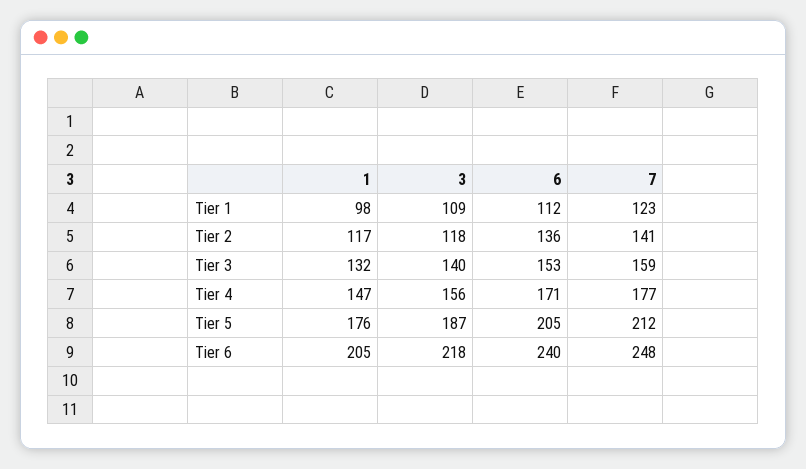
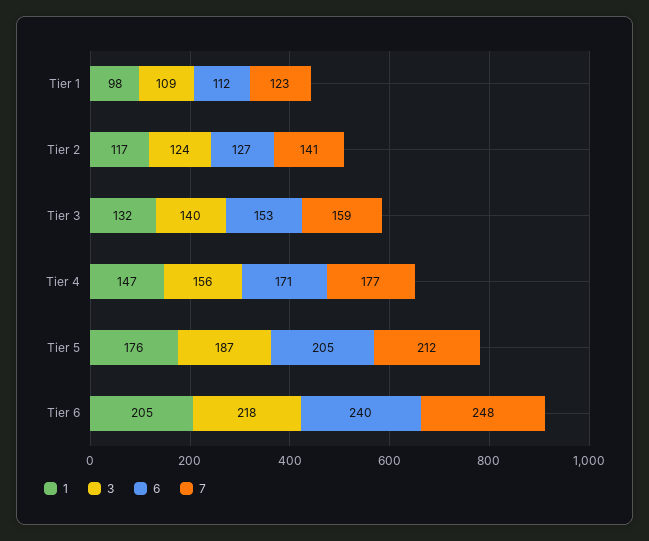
3, Tier 2: 118 -> 124
6, Tier 2: 136 -> 127

